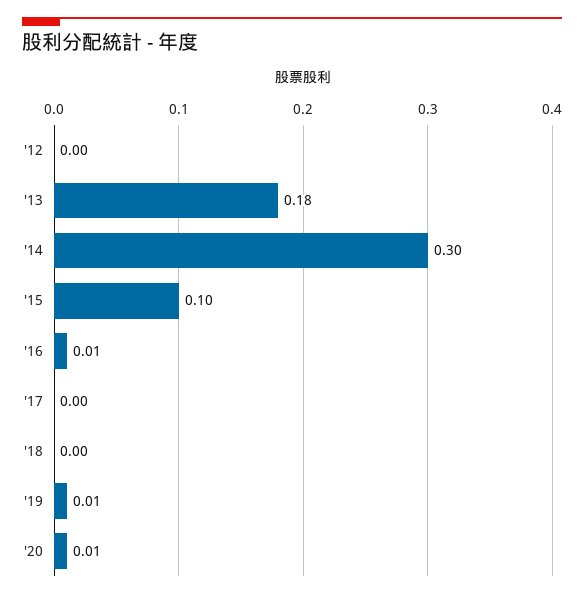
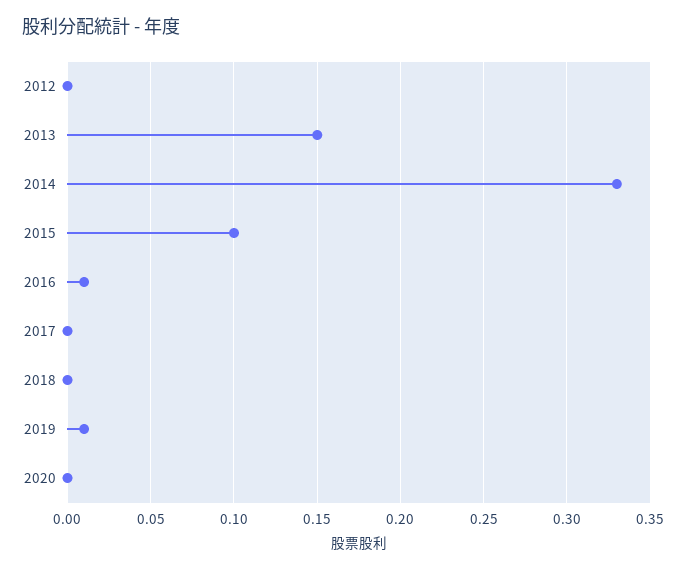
'13: 0.18 -> 0.15
'14: 0.3 -> 0.33
'20: 0.01 -> 0

